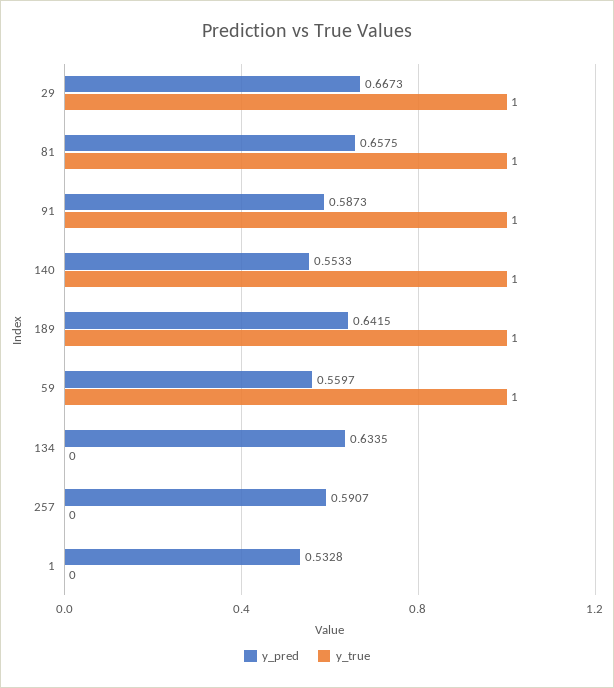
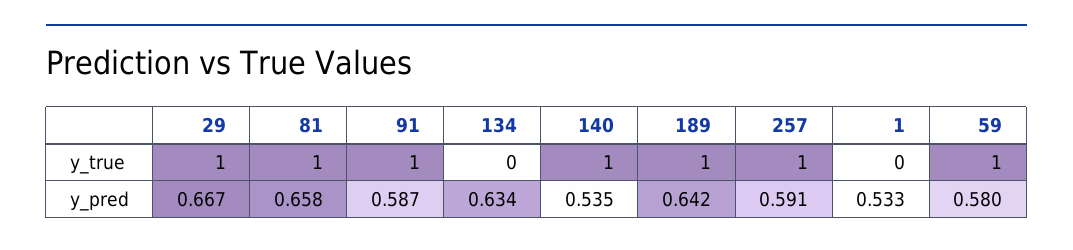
y_pred, 140: 0.5533 -> 0.535
y_pred, 59: 0.5597 -> 0.58
y_true, 257: 0 -> 1

